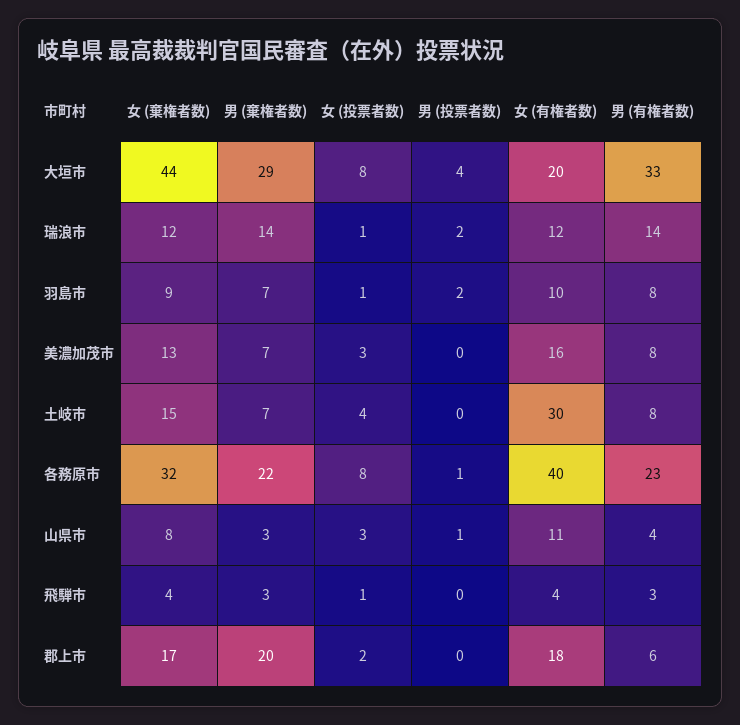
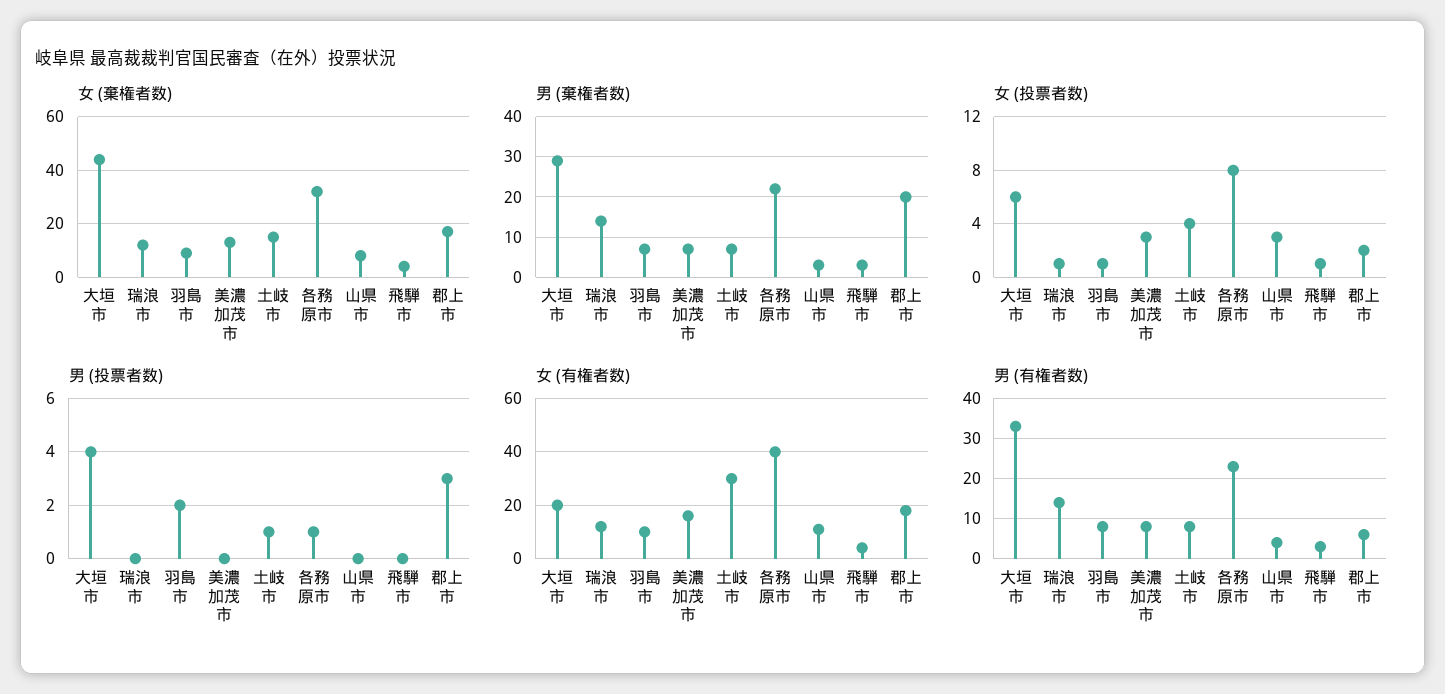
女 (投票者数), 大垣市: 8 -> 6
男 (投票者数), 瑞浪市: 2 -> 0
男 (投票者数), 土岐市: 0 -> 1
男 (投票者数), 山県市: 1 -> 0
男 (投票者数), 郡上市: 0 -> 3

